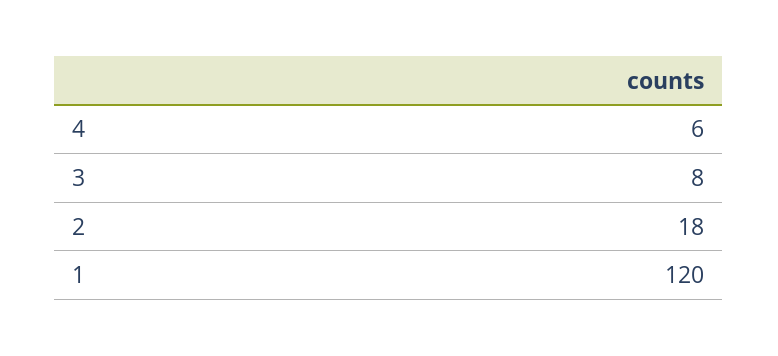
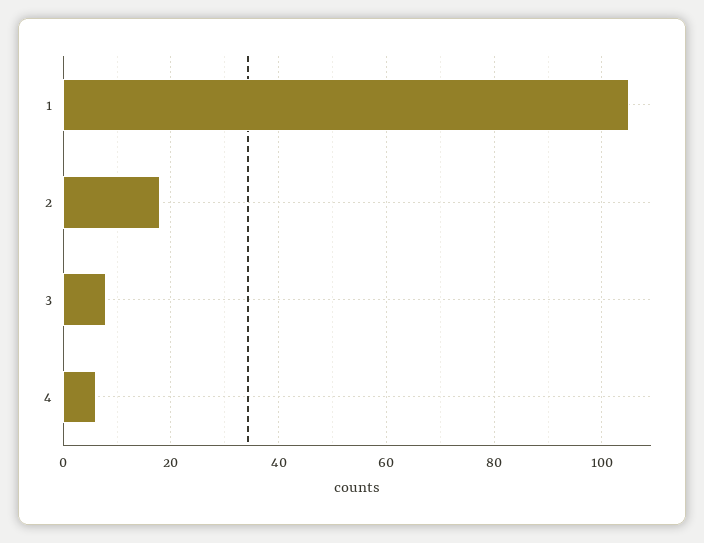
1: 120 -> 105

